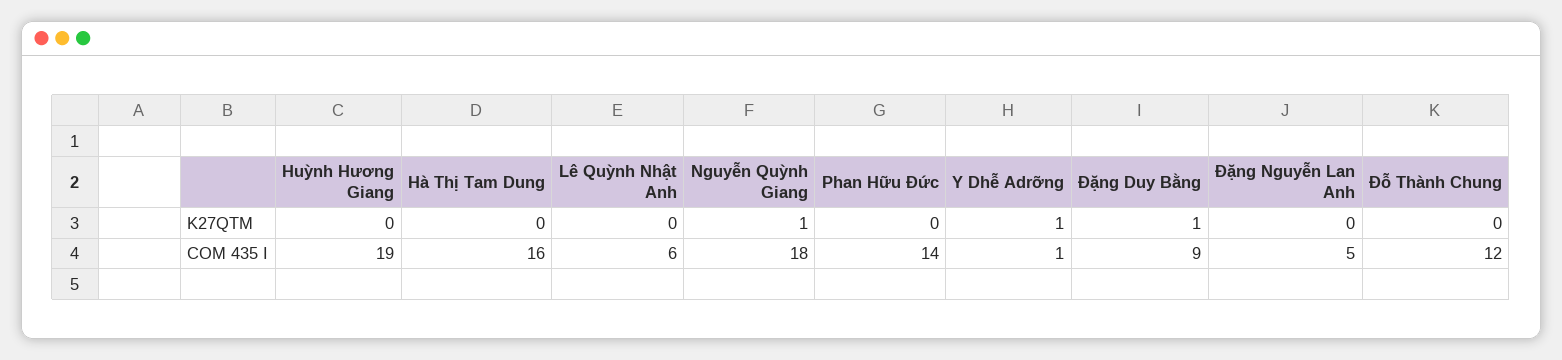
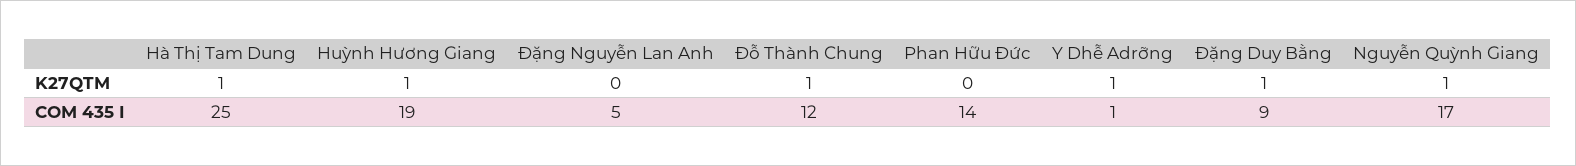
Huỳnh Hương Giang, K27QTM: 0 -> 1
Hà Thị Tam Dung, K27QTM: 0 -> 1
Lê Quỳnh Nhật Anh, K27QTM: 0 -> none
Đỗ Thành Chung, K27QTM: 0 -> 1
Hà Thị Tam Dung, COM 435 I: 16 -> 25
Lê Quỳnh Nhật Anh, COM 435 I: 6 -> none
Nguyễn Quỳnh Giang, COM 435 I: 18 -> 17

